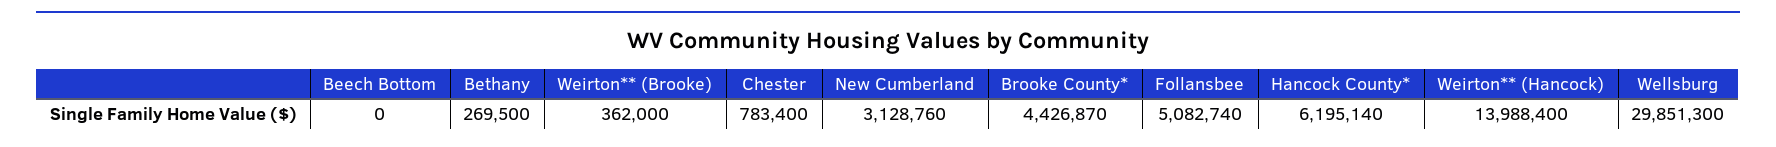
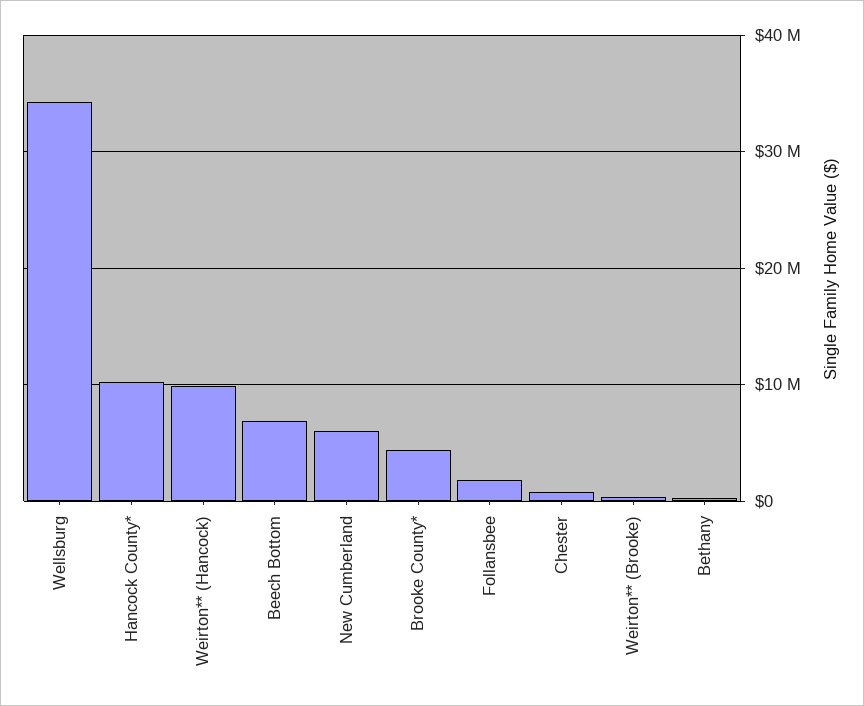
Beech Bottom: 0 -> 7000000
New Cumberland: 3128760 -> 6000000
Follansbee: 5082740 -> 2000000
Hancock County*: 6195140 -> 10000000
Weirton** (Hancock): 13988400 -> 10000000
Wellsburg: 29851300 -> 34000000

